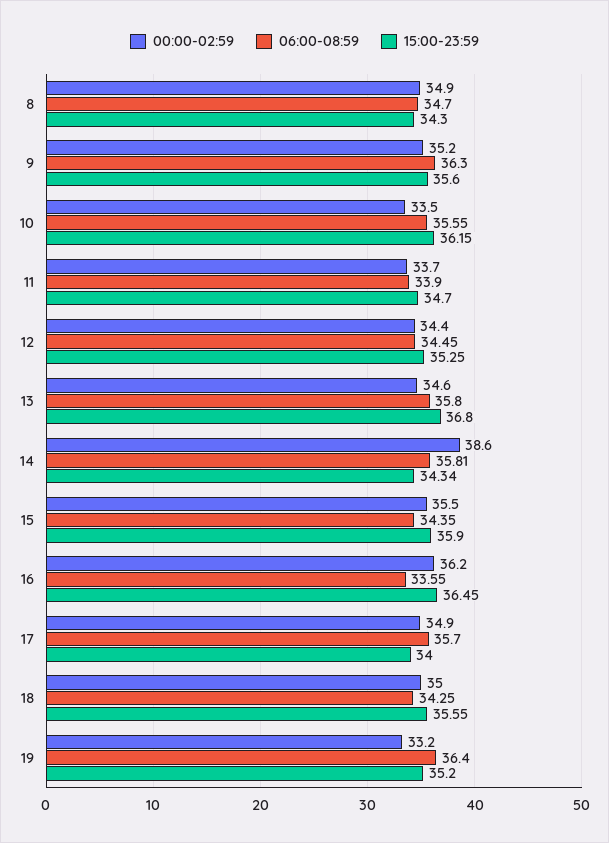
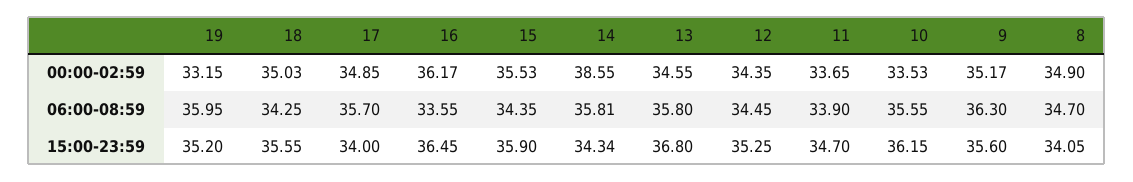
15:00-23:59, 8: 34.3 -> 34.05
06:00-08:59, 19: 36.4 -> 35.95

